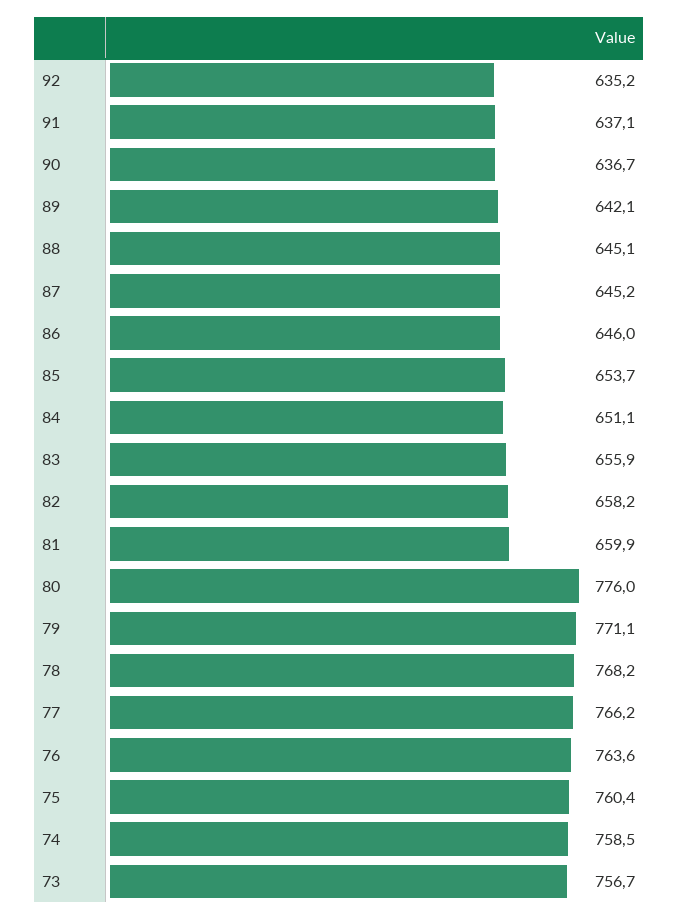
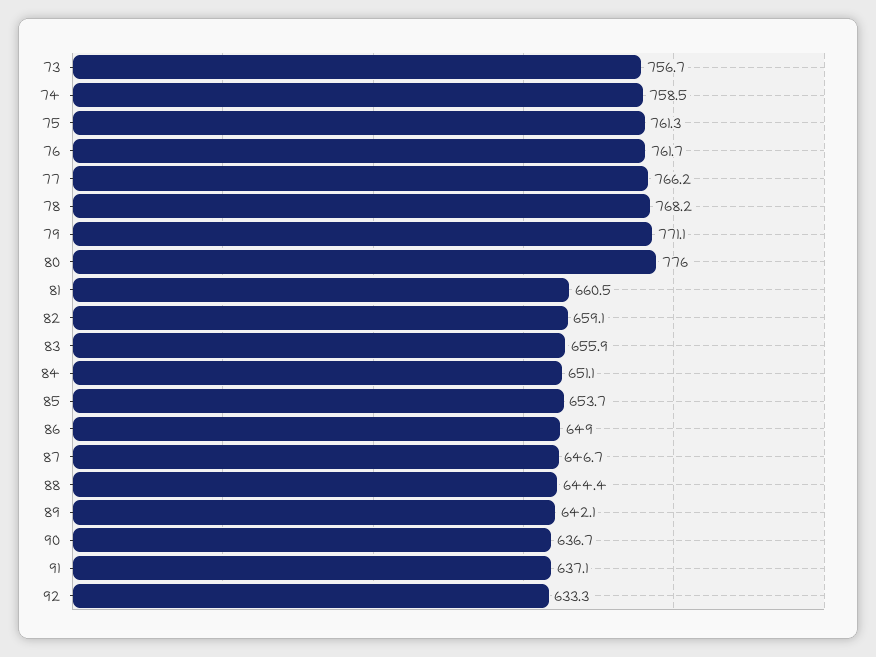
92: 635.2 -> 633.3
88: 645.1 -> 644.4
87: 645.2 -> 646.7
86: 646 -> 649
82: 658.2 -> 659.1
81: 659.9 -> 660.5
76: 763.6 -> 761.7
75: 760.4 -> 761.3

